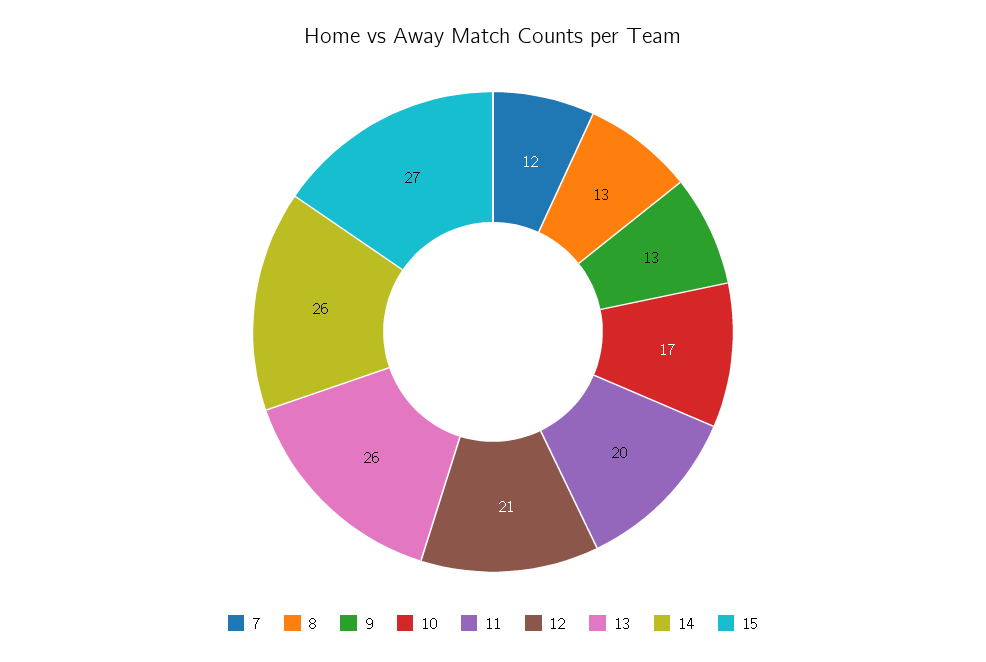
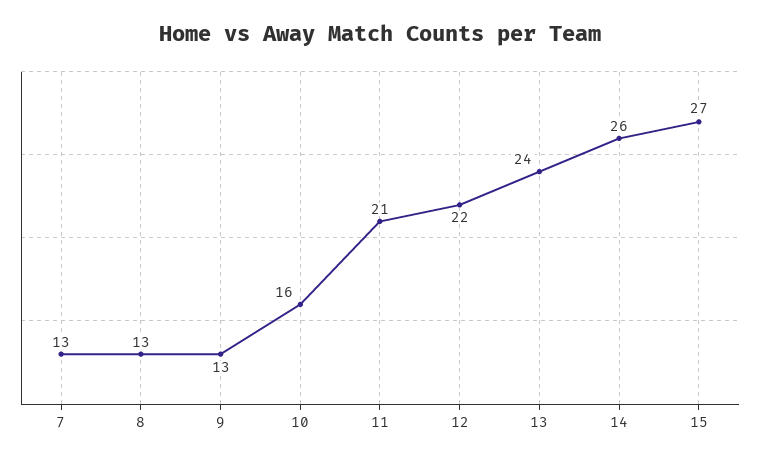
7: 12 -> 13
10: 17 -> 16
11: 20 -> 21
12: 21 -> 22
13: 26 -> 24

